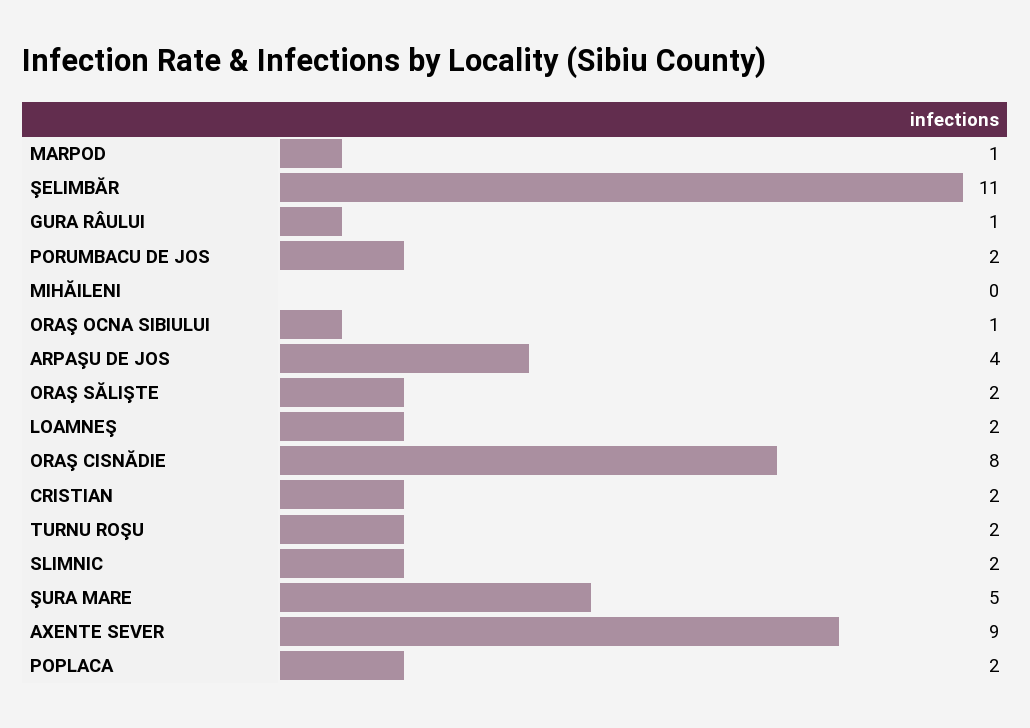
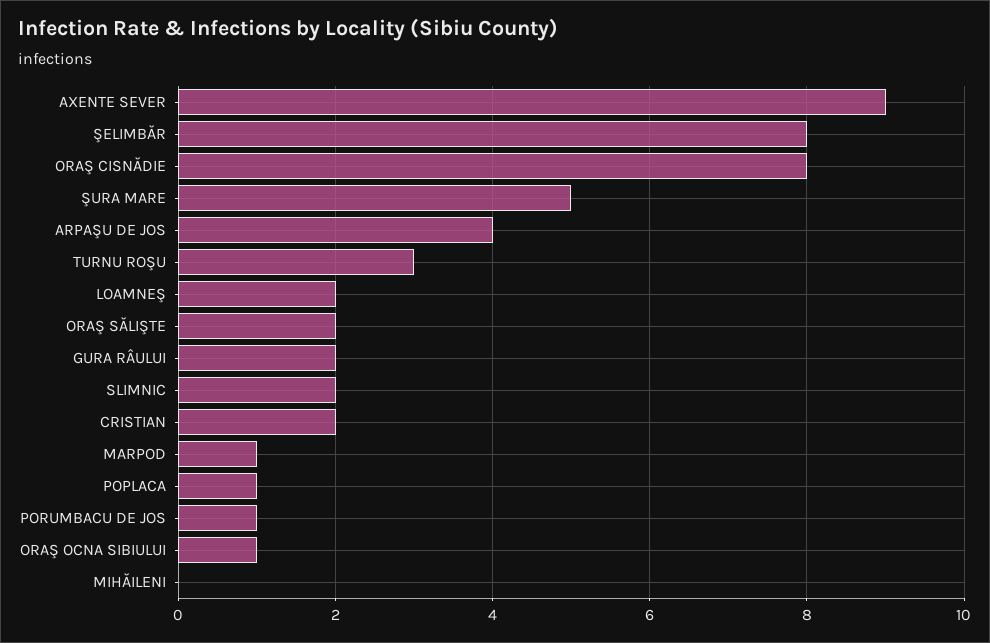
ŞELIMBĂR: 11 -> 8
GURA RÂULUI: 1 -> 2
PORUMBACU DE JOS: 2 -> 1
TURNU ROŞU: 2 -> 3
POPLACA: 2 -> 1

